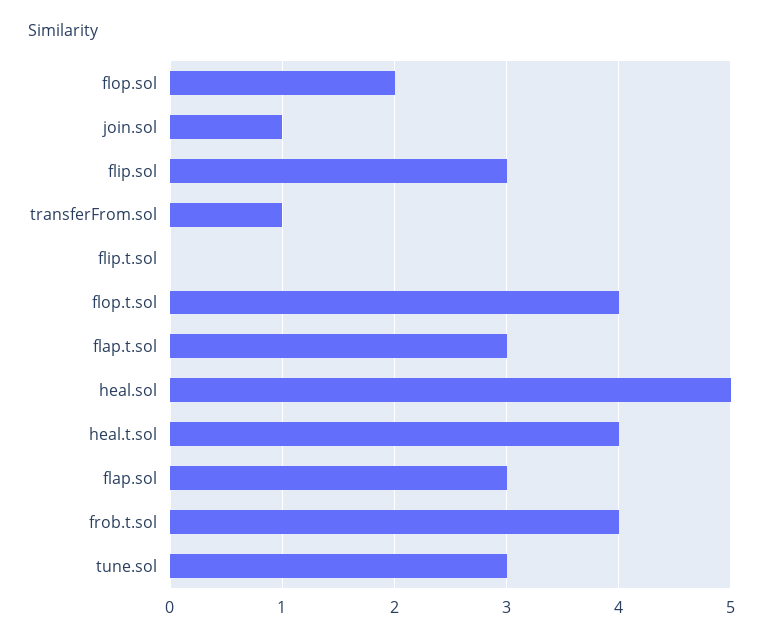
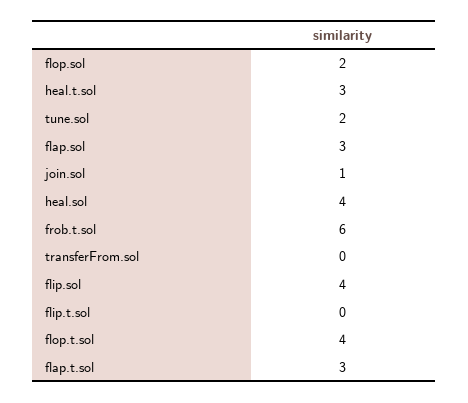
flip.sol: 3 -> 4
transferFrom.sol: 1 -> 0
heal.sol: 5 -> 4
heal.t.sol: 4 -> 3
frob.t.sol: 4 -> 6
tune.sol: 3 -> 2

